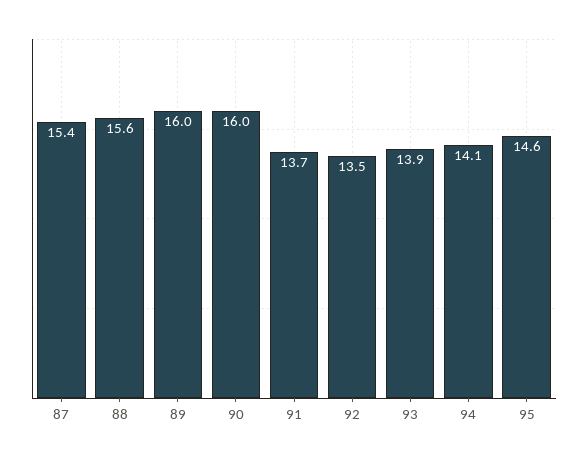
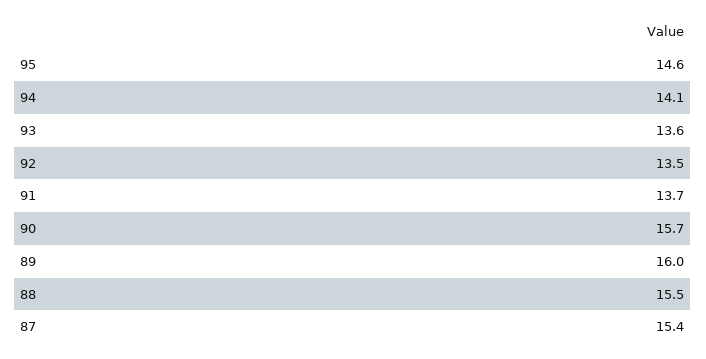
88: 15.6 -> 15.5
90: 16 -> 15.7
93: 13.9 -> 13.6

